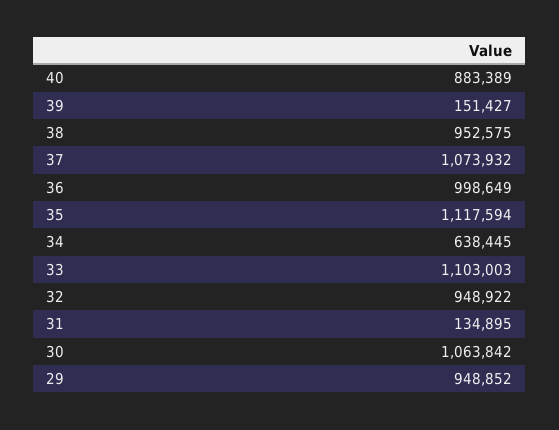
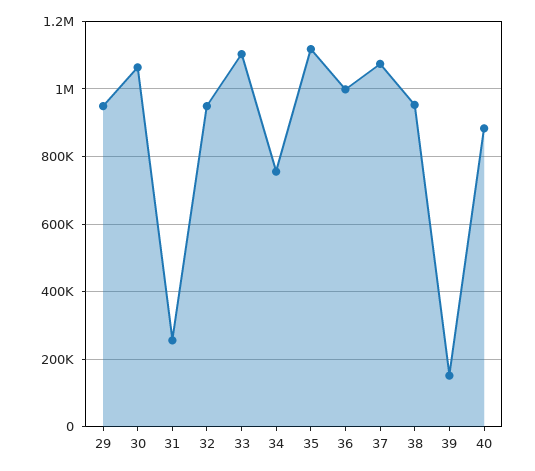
34: 638445 -> 760000
31: 134895 -> 260000

